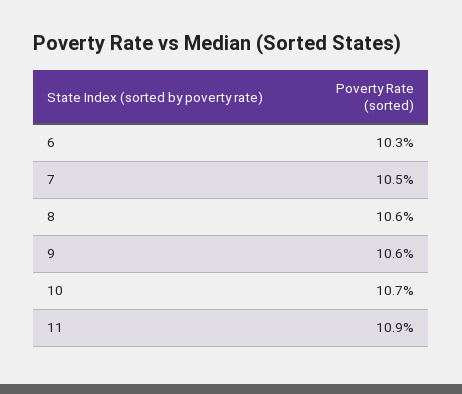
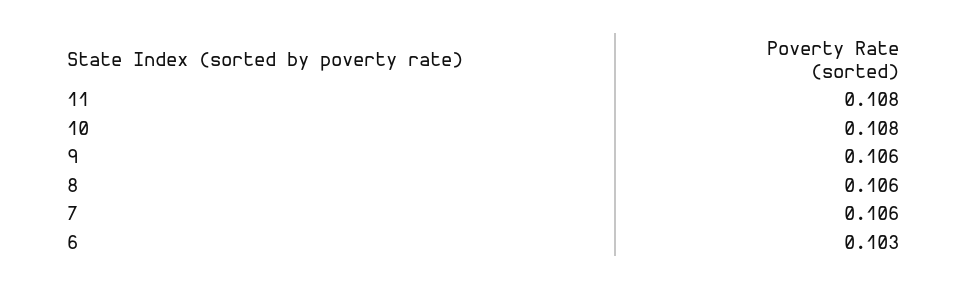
7: 0.105 -> 0.106
10: 0.107 -> 0.108
11: 0.109 -> 0.108

